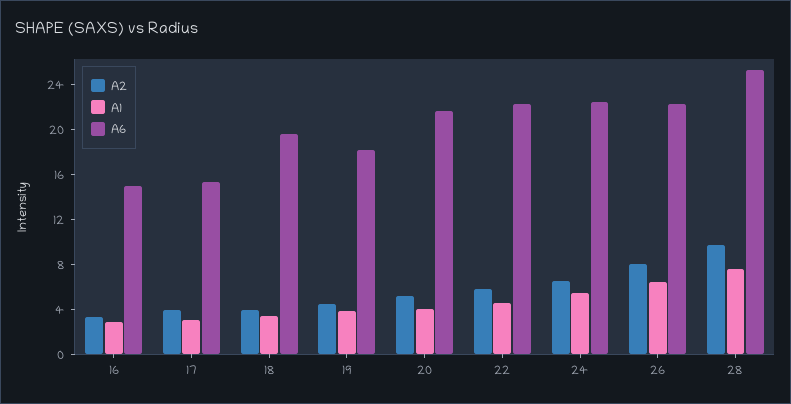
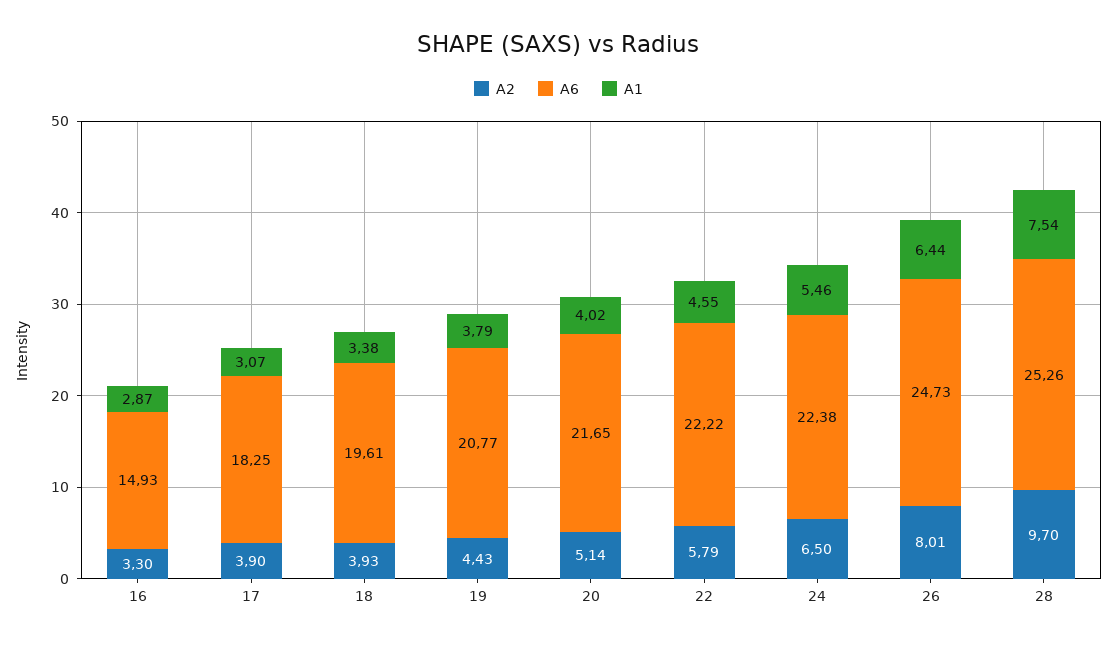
A6, 17: 15 -> 18.25
A6, 19: 18 -> 20.77
A6, 26: 22 -> 24.73

